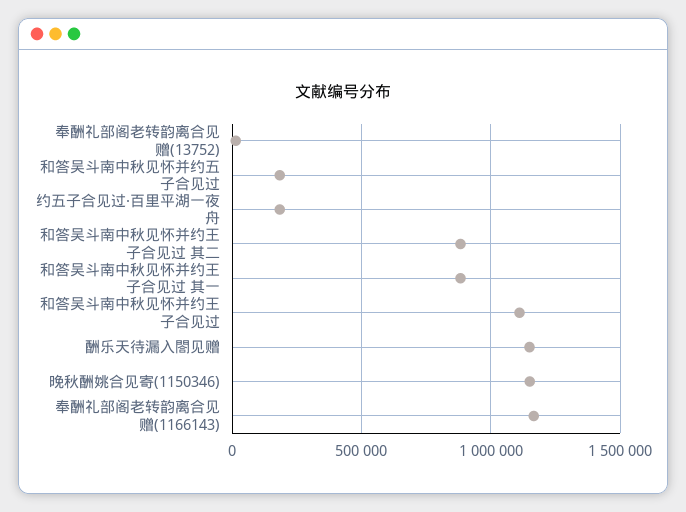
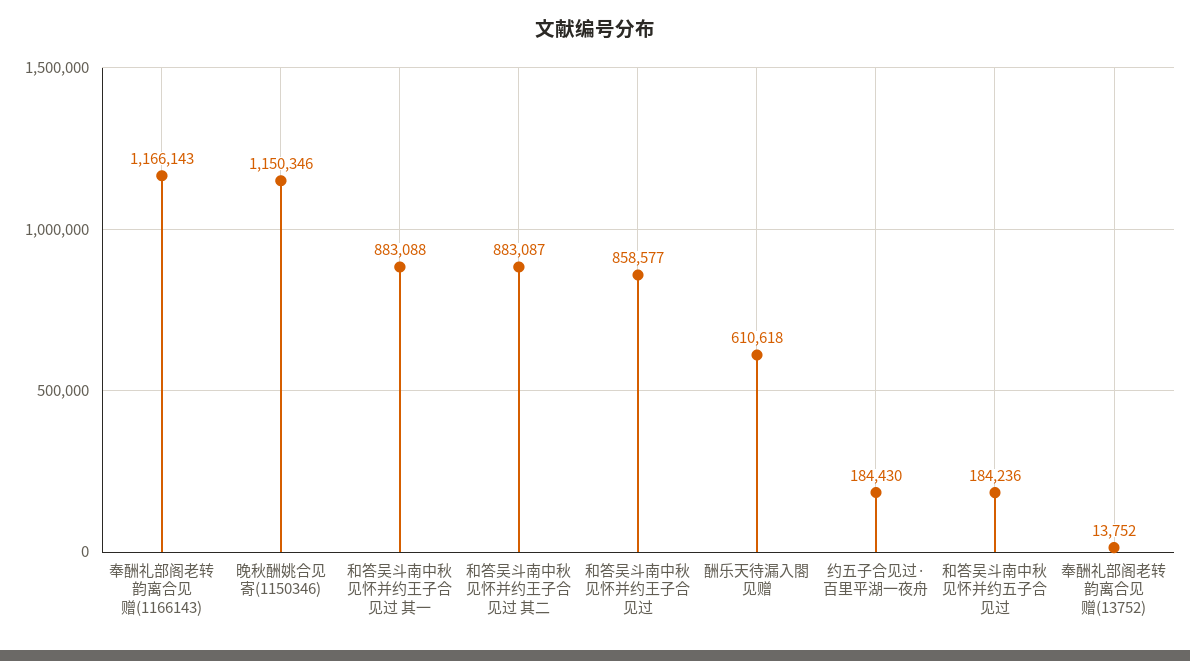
和答吴斗南中秋见怀并约王子合见过: 1100000 -> 858577
酬乐天待漏入閤见赠: 1150000 -> 610618

